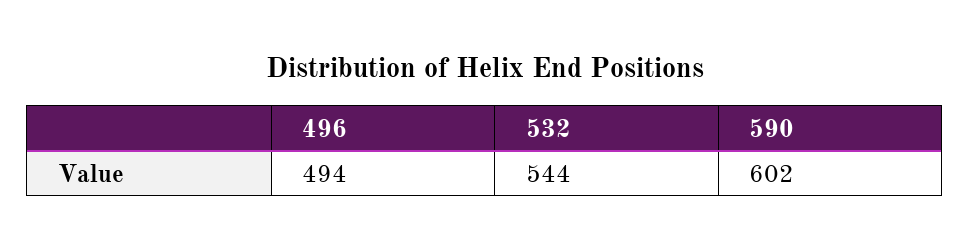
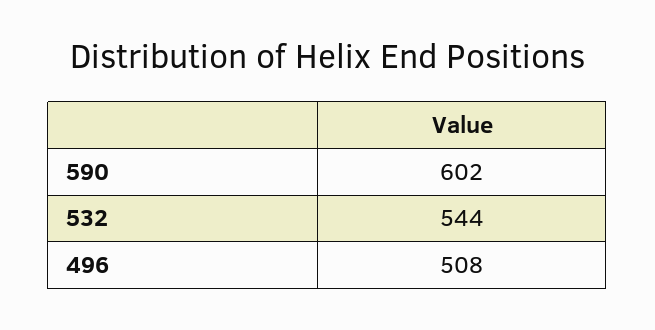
496: 494 -> 508

